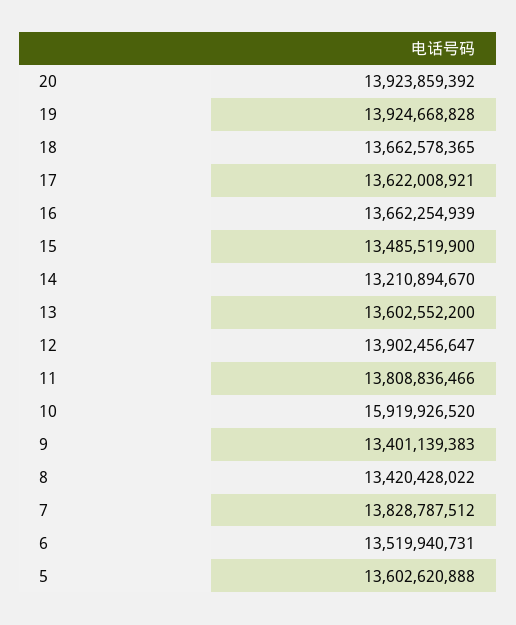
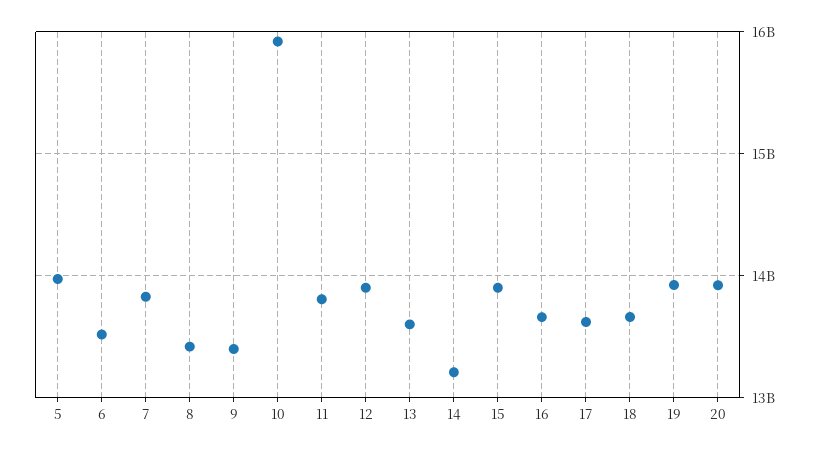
15: 13485519900 -> 13900000000
5: 13602620888 -> 14000000000

